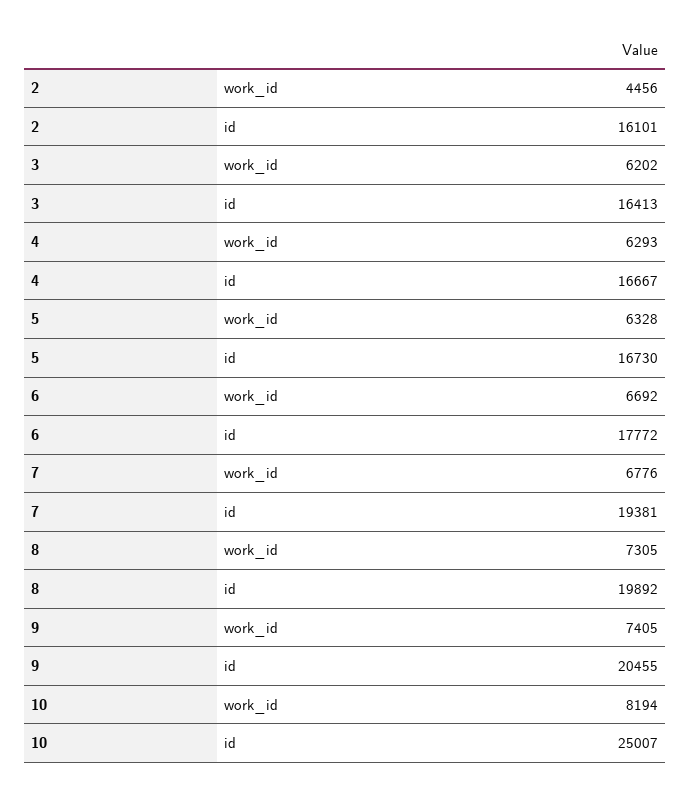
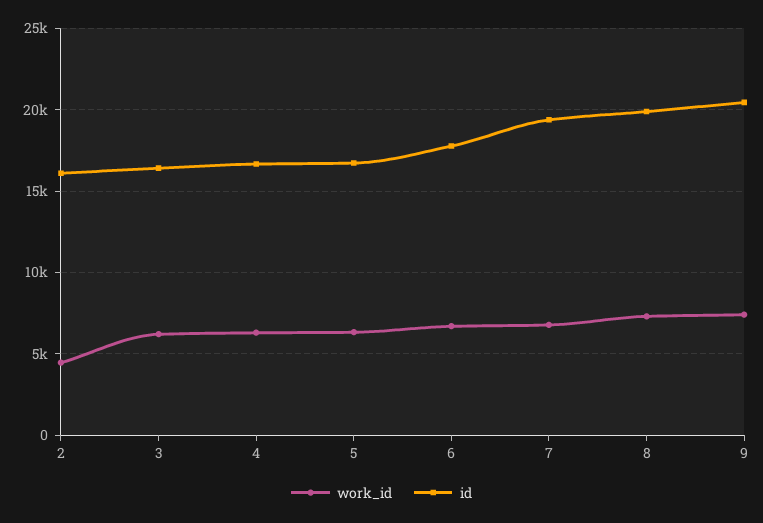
work_id, 10: 8194 -> none
id, 10: 25007 -> none

